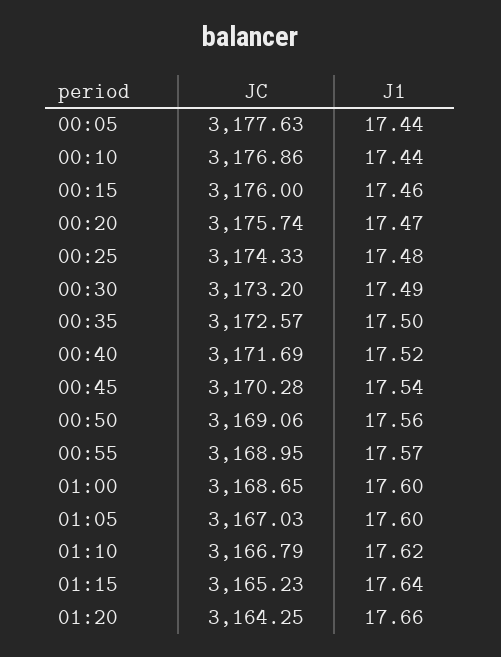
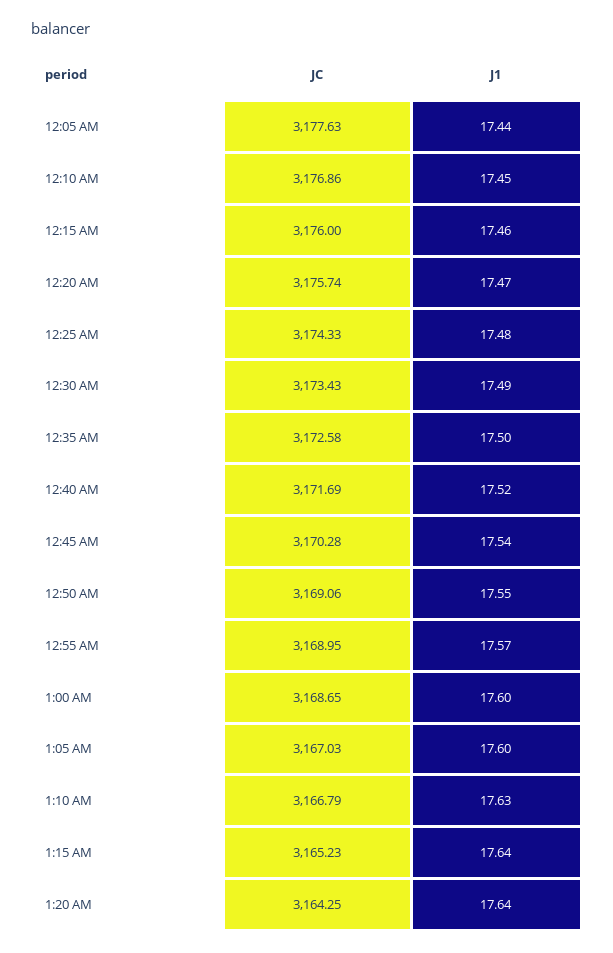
J1, 00:10: 17.44 -> 17.45
JC, 00:30: 3173.2 -> 3173.43
JC, 00:35: 3172.57 -> 3172.58
J1, 00:50: 17.56 -> 17.55
J1, 01:10: 17.62 -> 17.63
J1, 01:20: 17.66 -> 17.64

